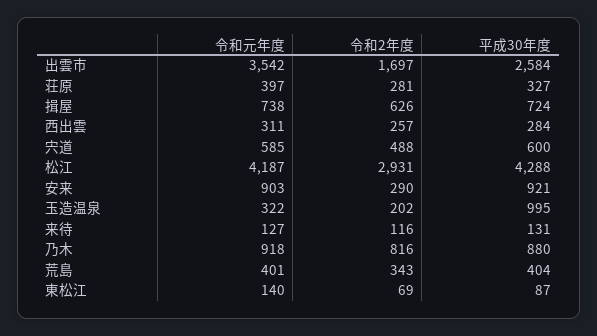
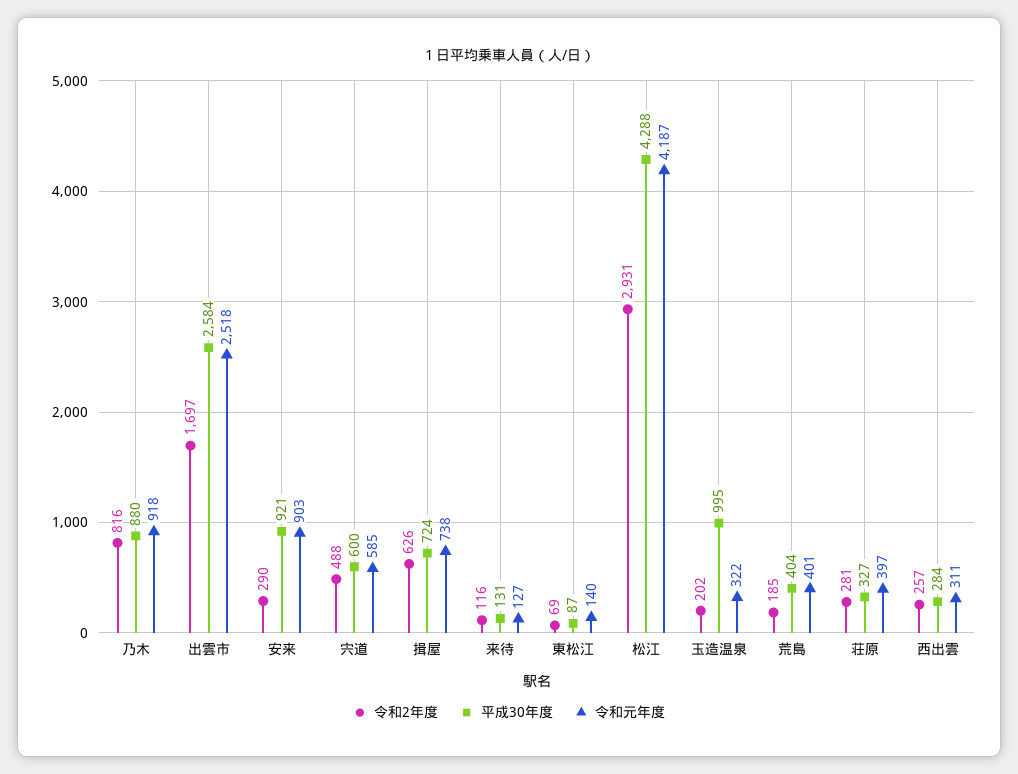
令和元年度, 出雲市: 3542 -> 2518
令和2年度, 荒島: 343 -> 185

